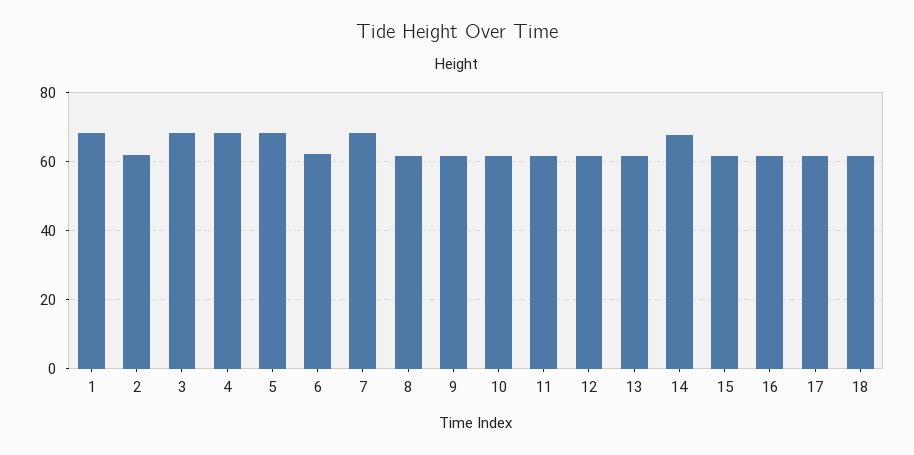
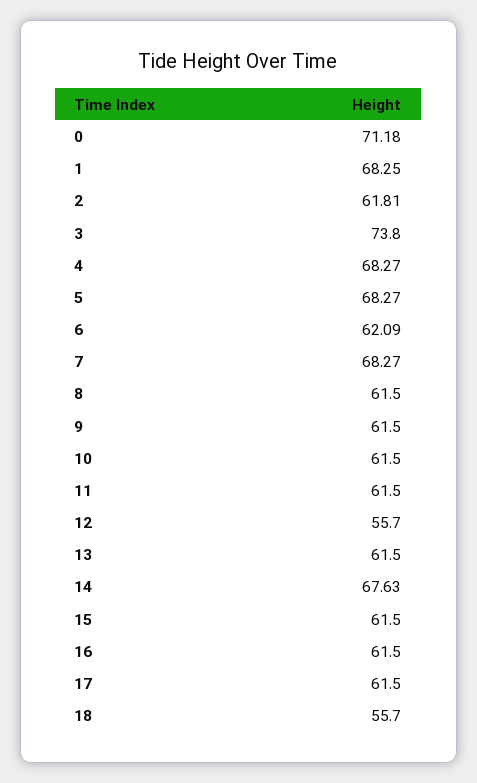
3: 68 -> 73.8
12: 62 -> 55.7
18: 62 -> 55.7
0: none -> 71.18

